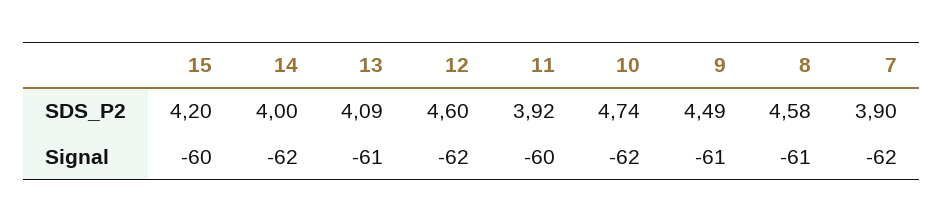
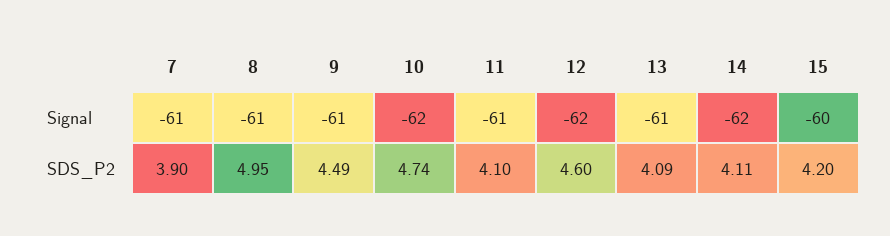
14, SDS_P2: 4 -> 4.11
11, SDS_P2: 3.92 -> 4.1
8, SDS_P2: 4.58 -> 4.95
11, Signal: -60 -> -61
7, Signal: -62 -> -61

